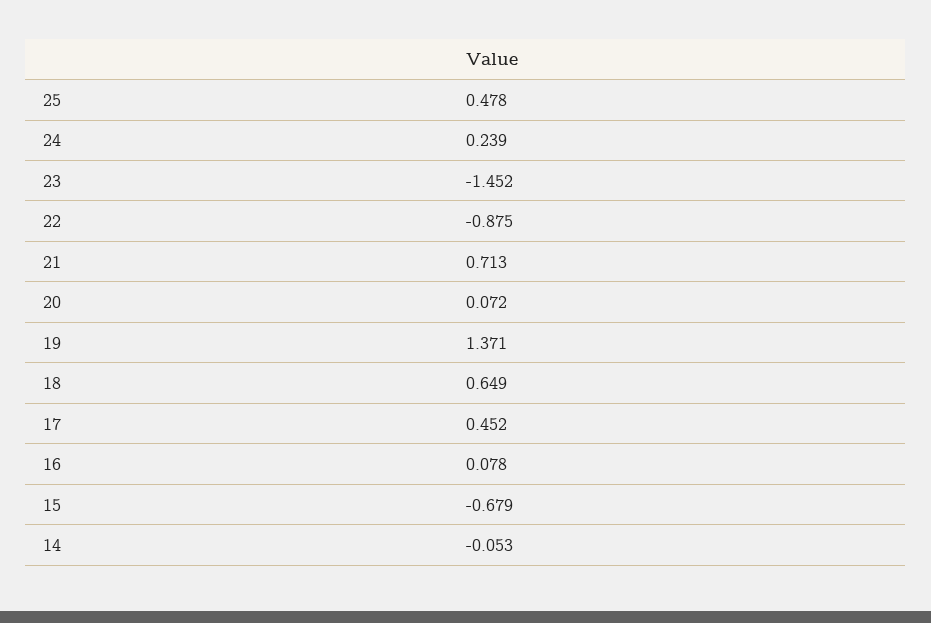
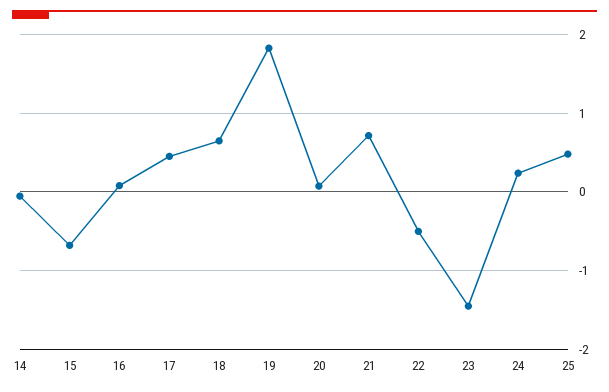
22: -0.875 -> -0.5
19: 1.371 -> 1.8

